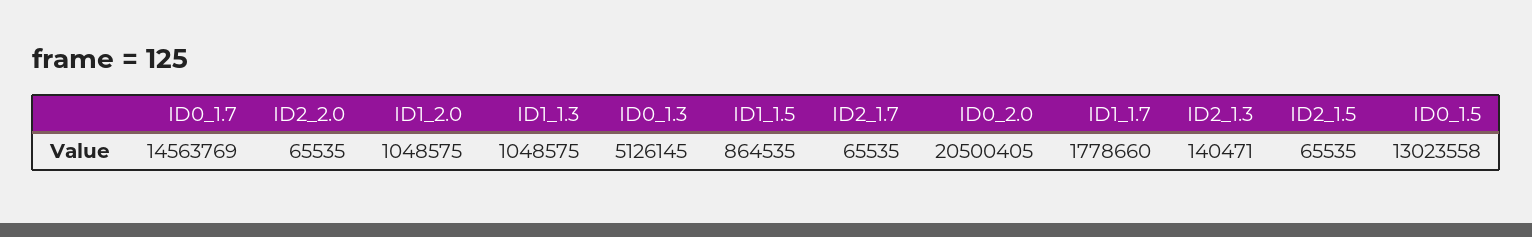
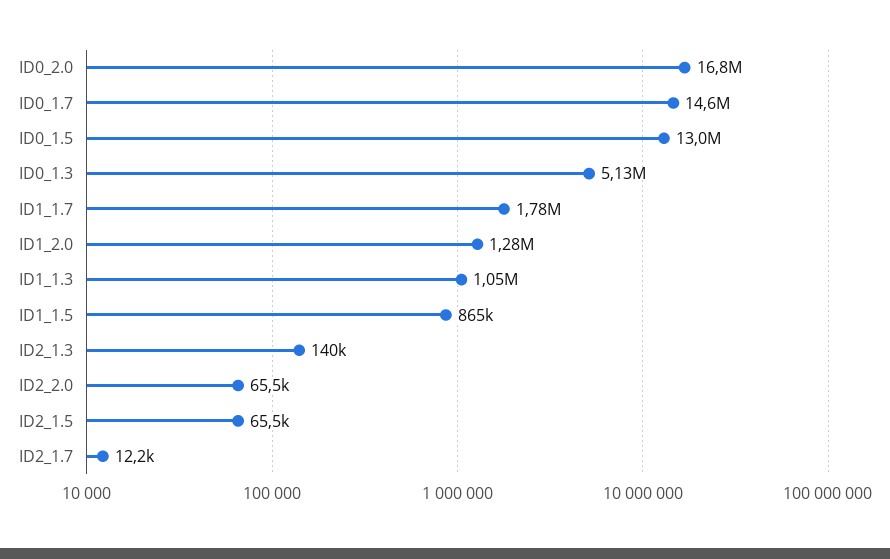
ID1_2.0: 1048575 -> 1280000
ID2_1.7: 65535 -> 12200
ID0_2.0: 20500405 -> 16800000

